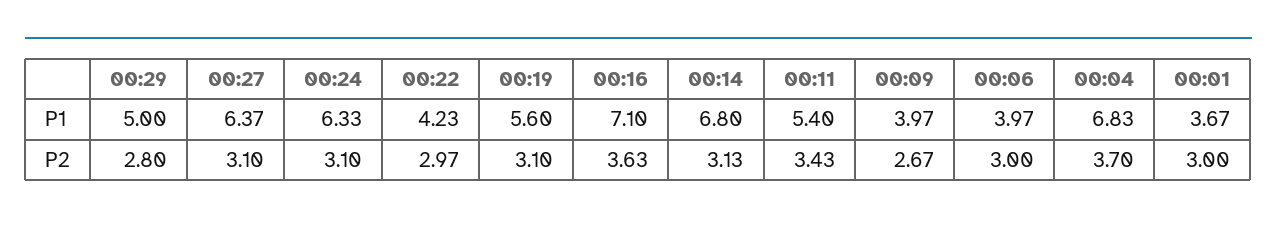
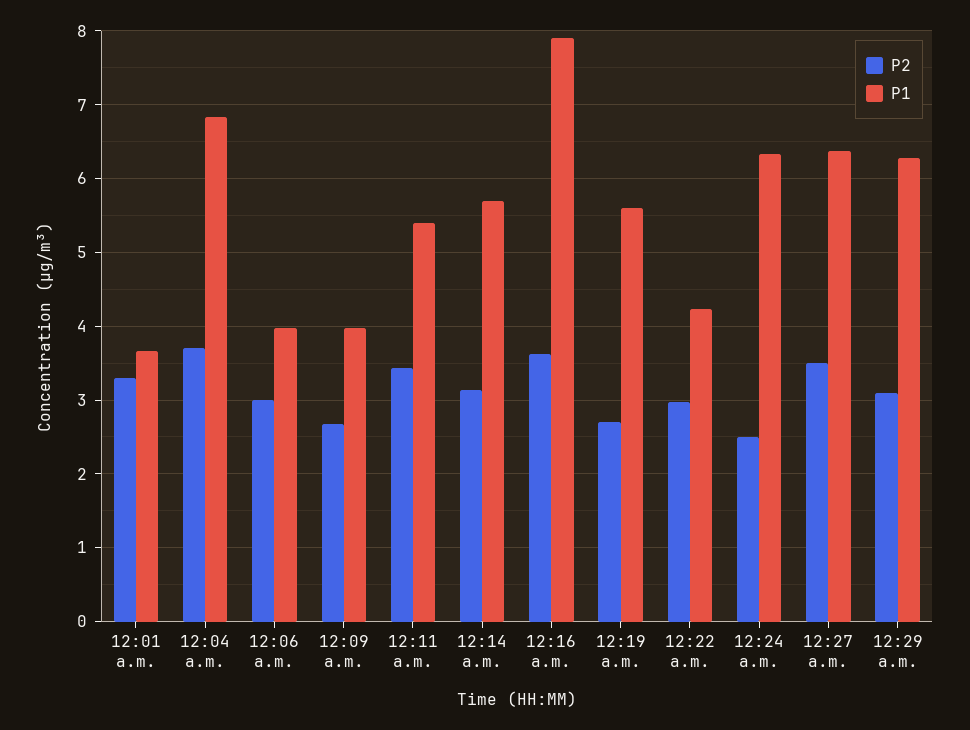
P1, 00:29: 5 -> 6.3
P1, 00:16: 7.1 -> 7.9
P1, 00:14: 6.8 -> 5.7
P2, 00:29: 2.8 -> 3.1
P2, 00:27: 3.1 -> 3.5
P2, 00:24: 3.1 -> 2.5
P2, 00:19: 3.1 -> 2.7
P2, 00:01: 3 -> 3.3

